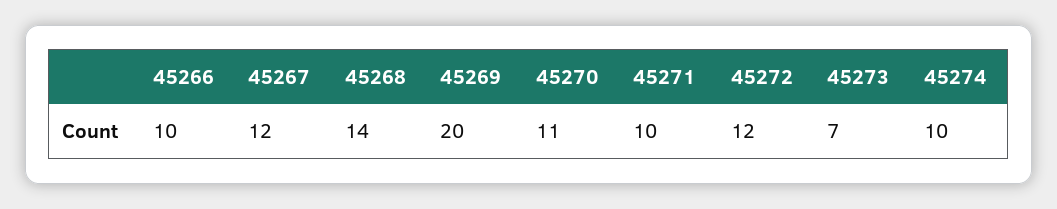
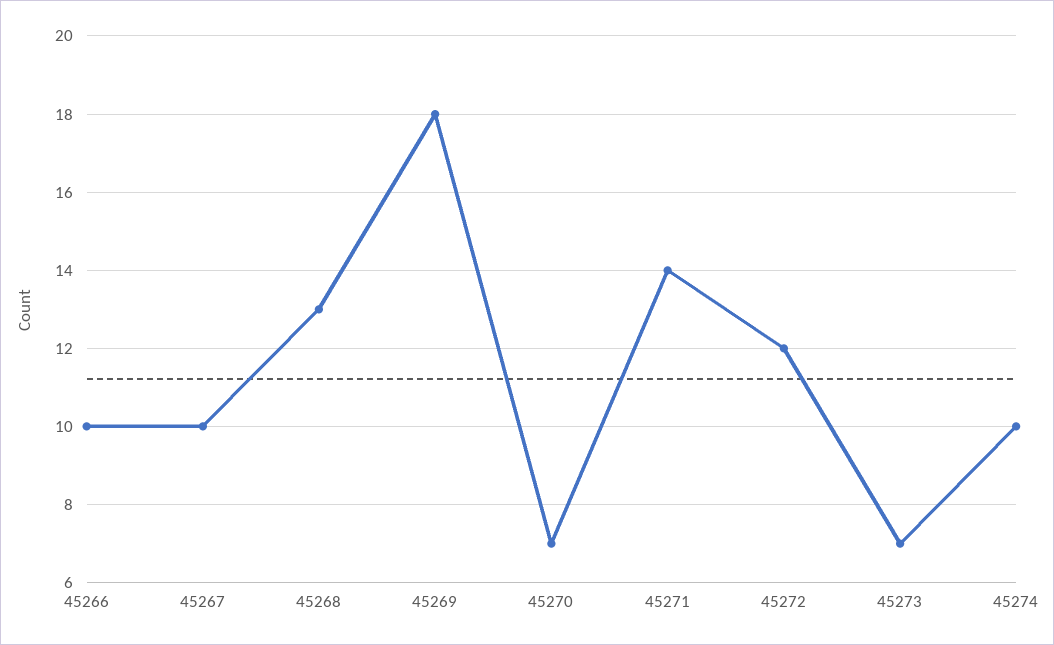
45267: 12 -> 10
45268: 14 -> 13
45269: 20 -> 18
45270: 11 -> 7
45271: 10 -> 14

